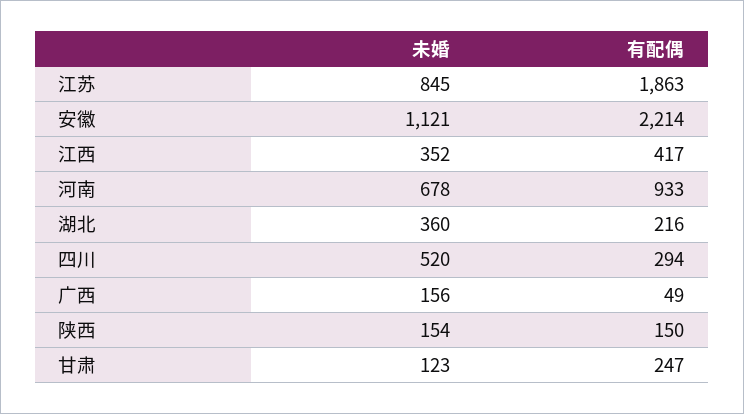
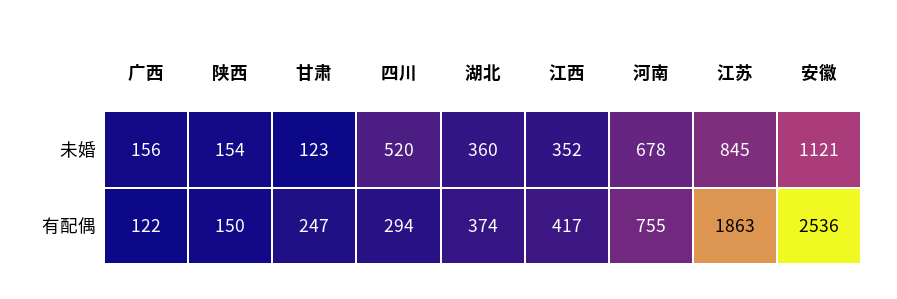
有配偶, 安徽: 2214 -> 2536
有配偶, 河南: 933 -> 755
有配偶, 湖北: 216 -> 374
有配偶, 广西: 49 -> 122

